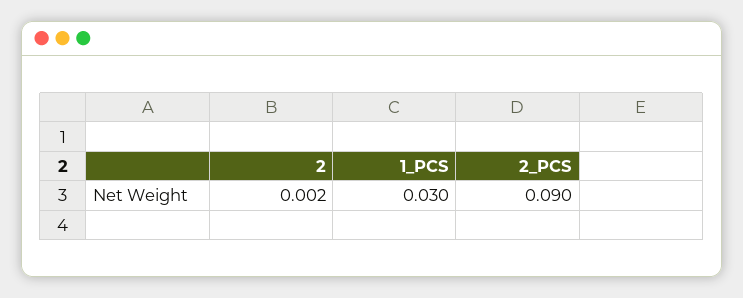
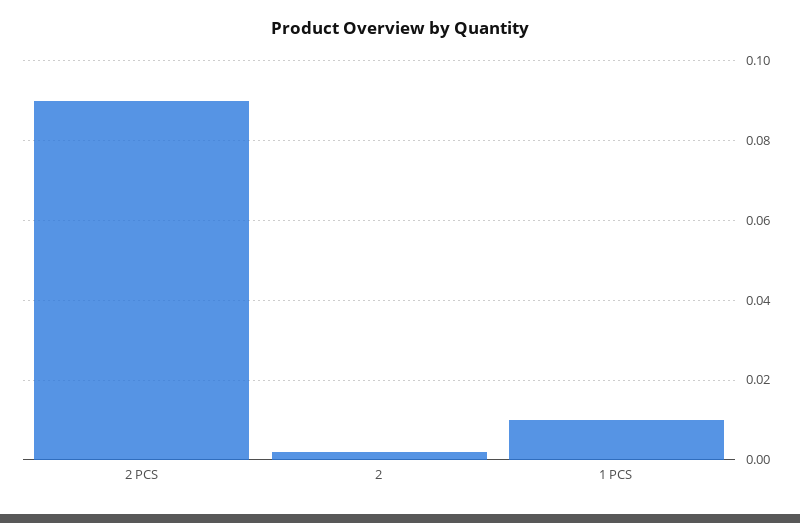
1_PCS: 0.03 -> 0.01

